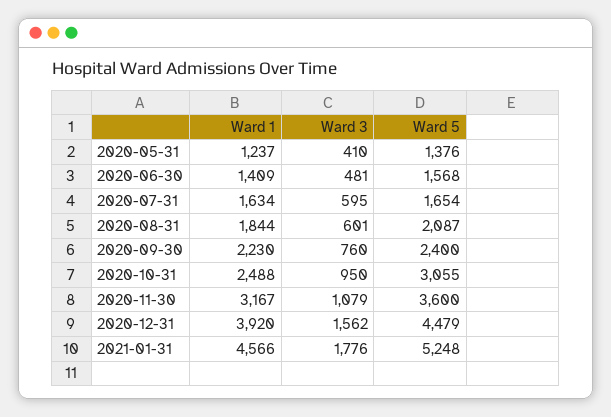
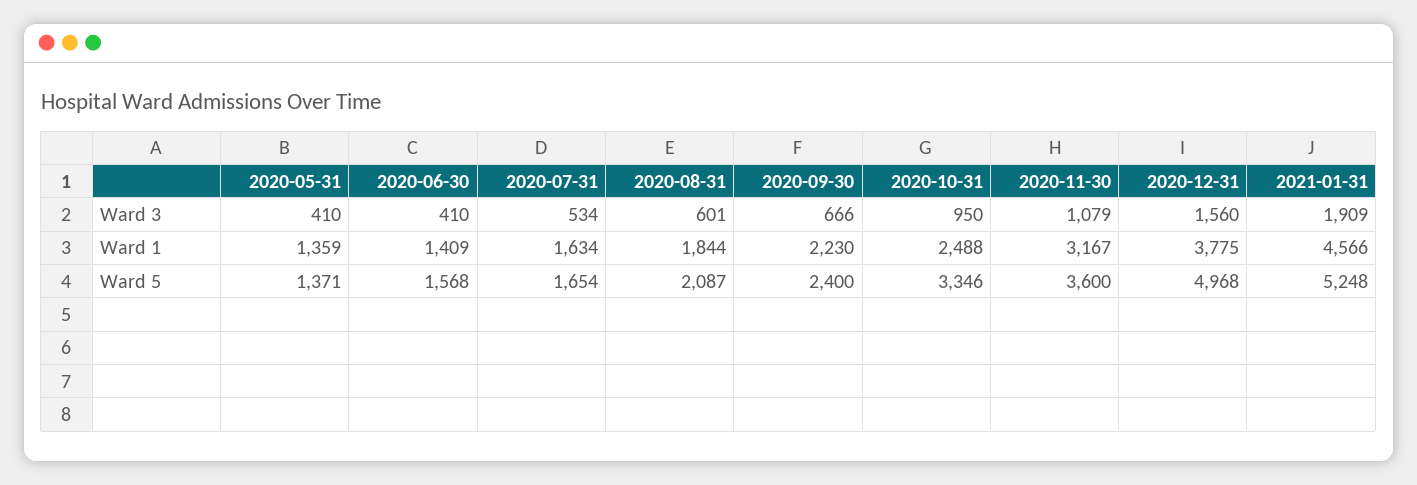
Ward 1, 2020-05-31: 1237 -> 1359
Ward 5, 2020-05-31: 1376 -> 1371
Ward 3, 2020-06-30: 481 -> 410
Ward 3, 2020-07-31: 595 -> 534
Ward 3, 2020-09-30: 760 -> 666
Ward 5, 2020-10-31: 3055 -> 3346
Ward 1, 2020-12-31: 3920 -> 3775
Ward 3, 2020-12-31: 1562 -> 1560
Ward 5, 2020-12-31: 4479 -> 4968
Ward 3, 2021-01-31: 1776 -> 1909

